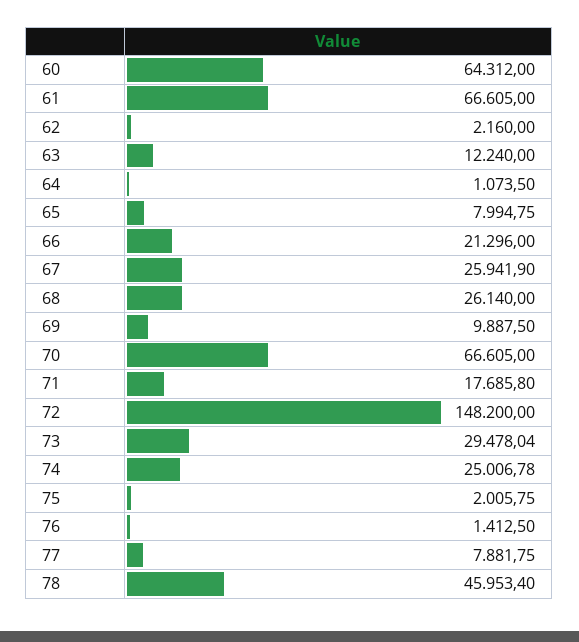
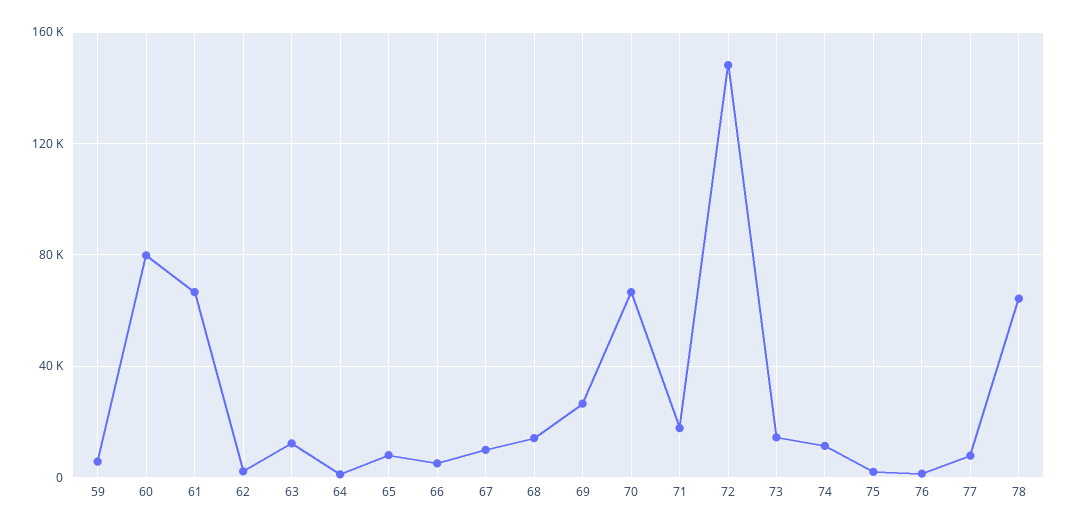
60: 64312 -> 80000
66: 21296 -> 5000
67: 25941.9 -> 10000
68: 26140 -> 15000
69: 9887.5 -> 25000
73: 29478.04 -> 15000
74: 25006.78 -> 10000
78: 45953.4 -> 65000
59: none -> 5000

